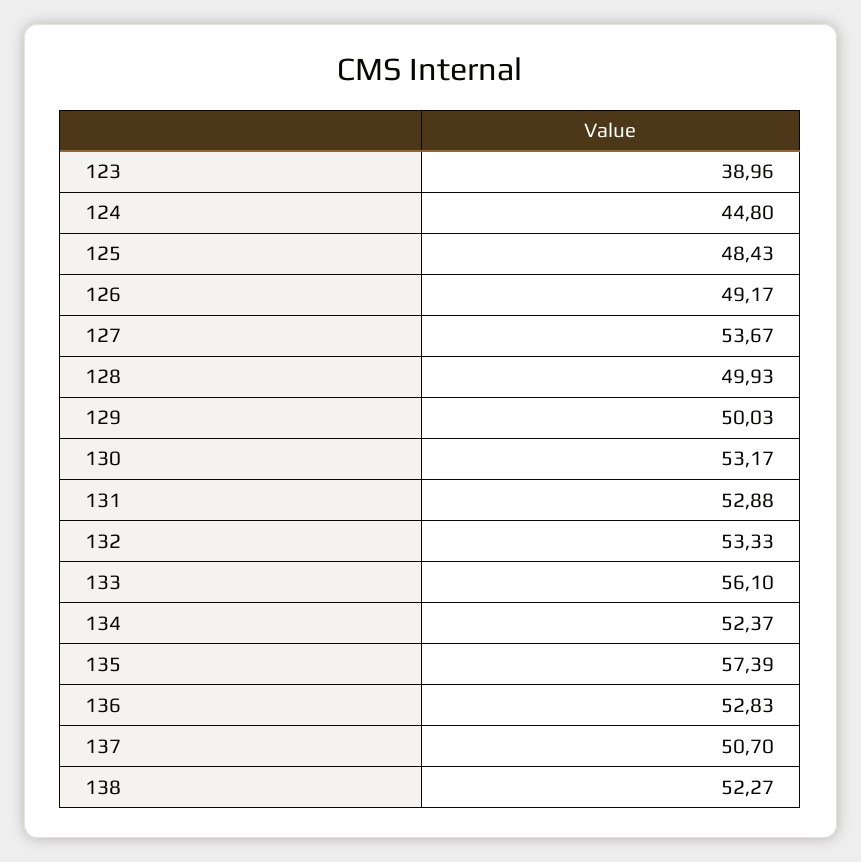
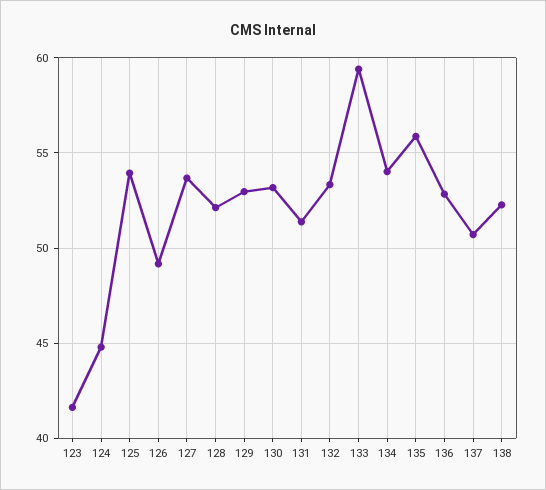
123: 38.96 -> 41.5
125: 48.43 -> 54
128: 49.93 -> 52
129: 50.03 -> 53
131: 52.88 -> 51.5
133: 56.1 -> 59.5
134: 52.37 -> 54
135: 57.39 -> 56

